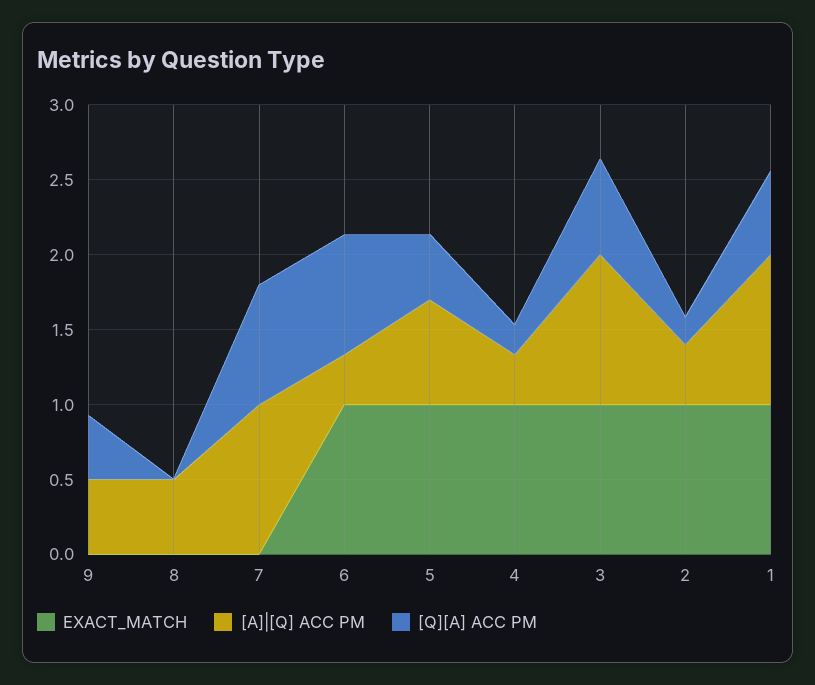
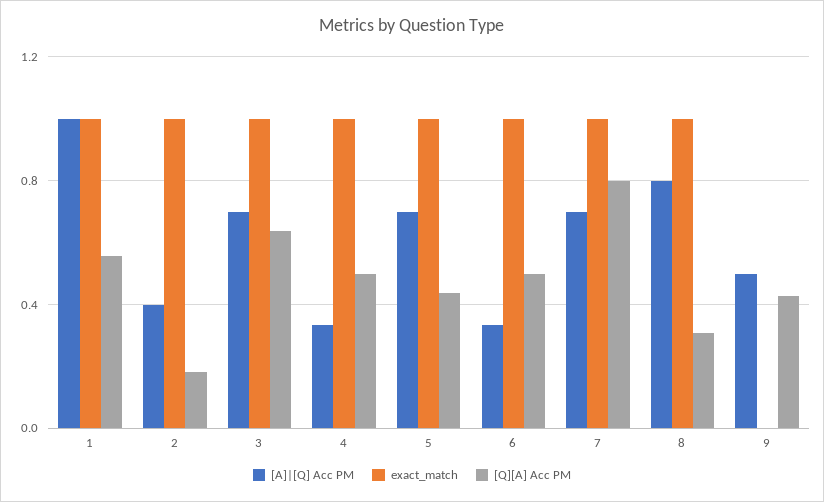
EXACT_MATCH, 8: 0 -> 1
[A]|[Q] ACC PM, 8: 0.5 -> 0.8
[Q][A] ACC PM, 8: 0 -> 0.3
EXACT_MATCH, 7: 0 -> 1
[A]|[Q] ACC PM, 7: 1 -> 0.7
[Q][A] ACC PM, 6: 0.8 -> 0.5
[Q][A] ACC PM, 4: 0.2 -> 0.5
[A]|[Q] ACC PM, 3: 1 -> 0.7

